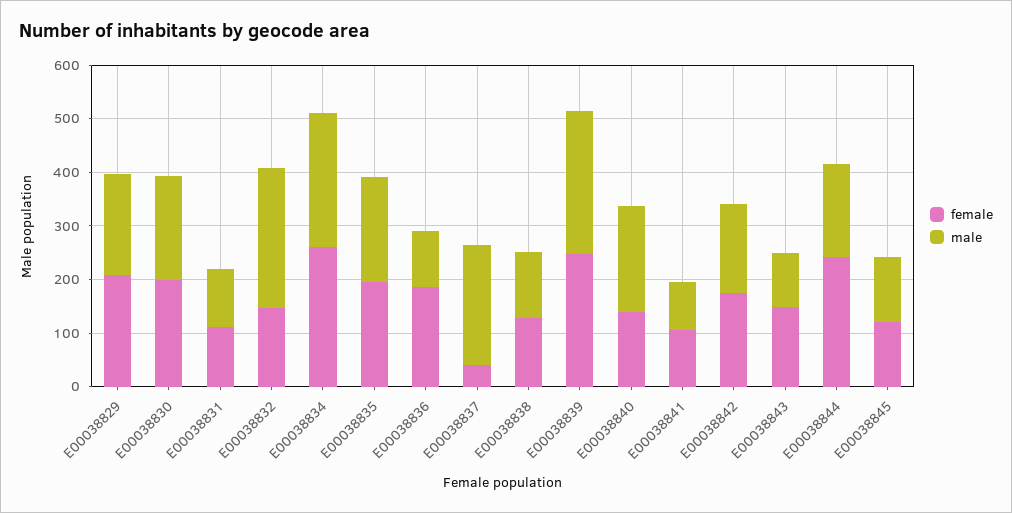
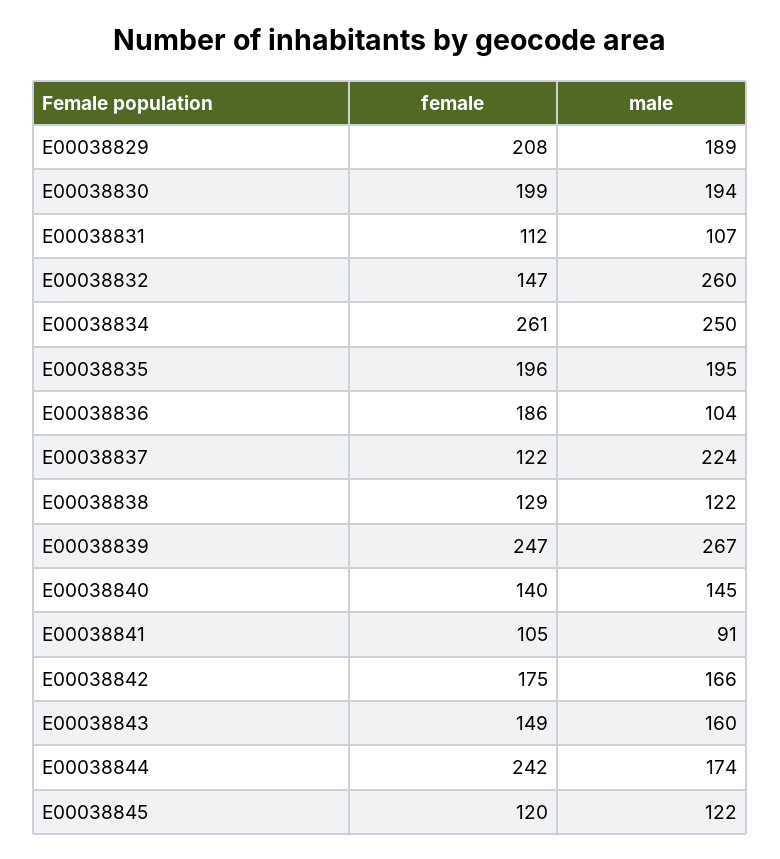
female, E00038837: 40 -> 122
male, E00038840: 200 -> 145
male, E00038843: 100 -> 160

